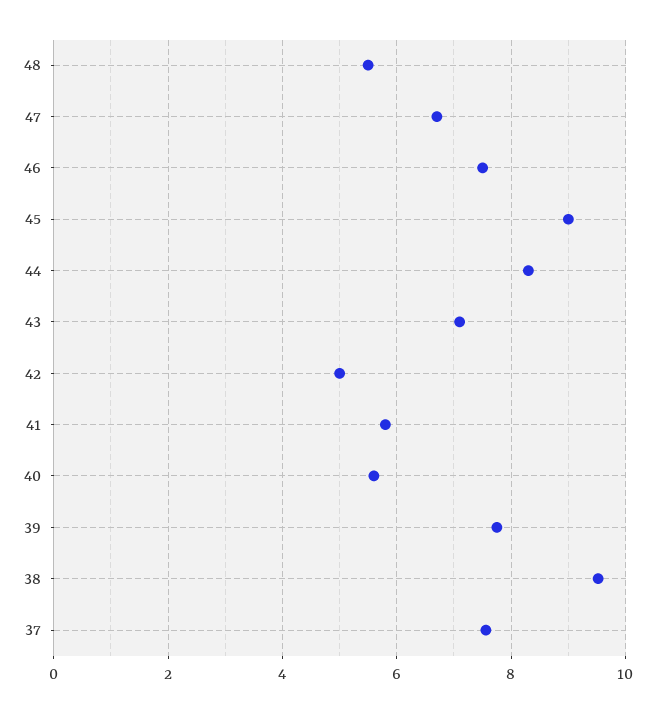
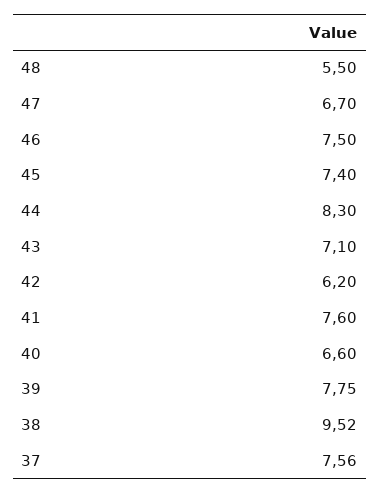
45: 9 -> 7.4
42: 5 -> 6.2
41: 5.8 -> 7.6
40: 5.6 -> 6.6

